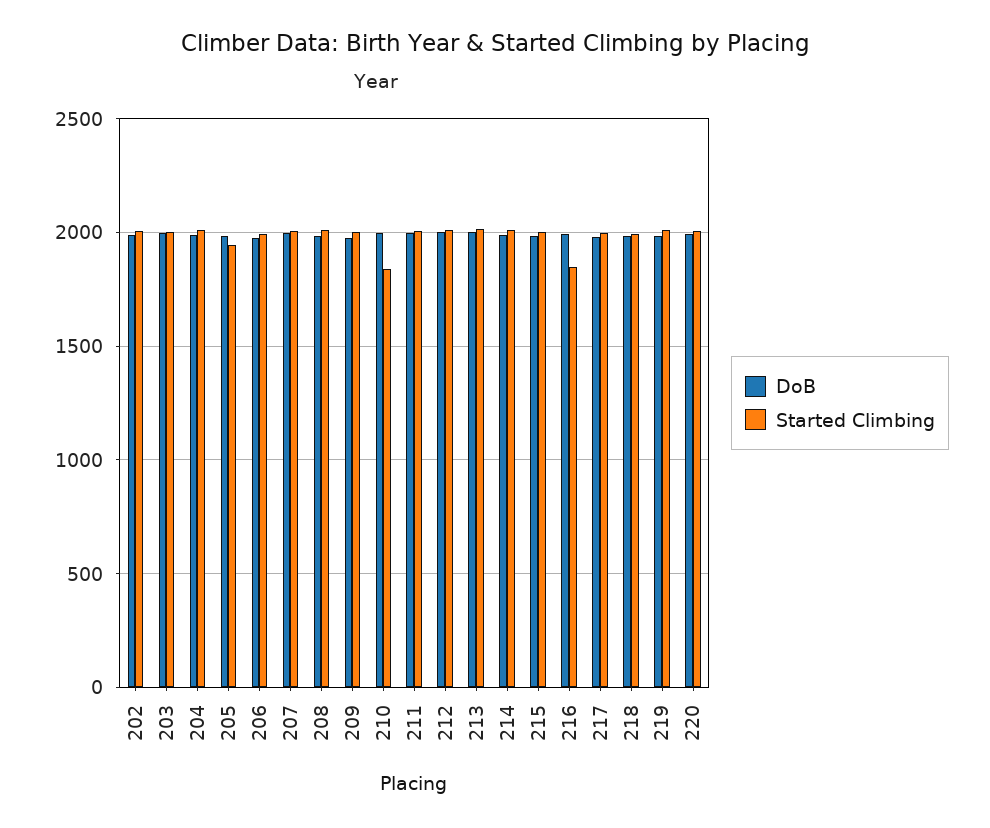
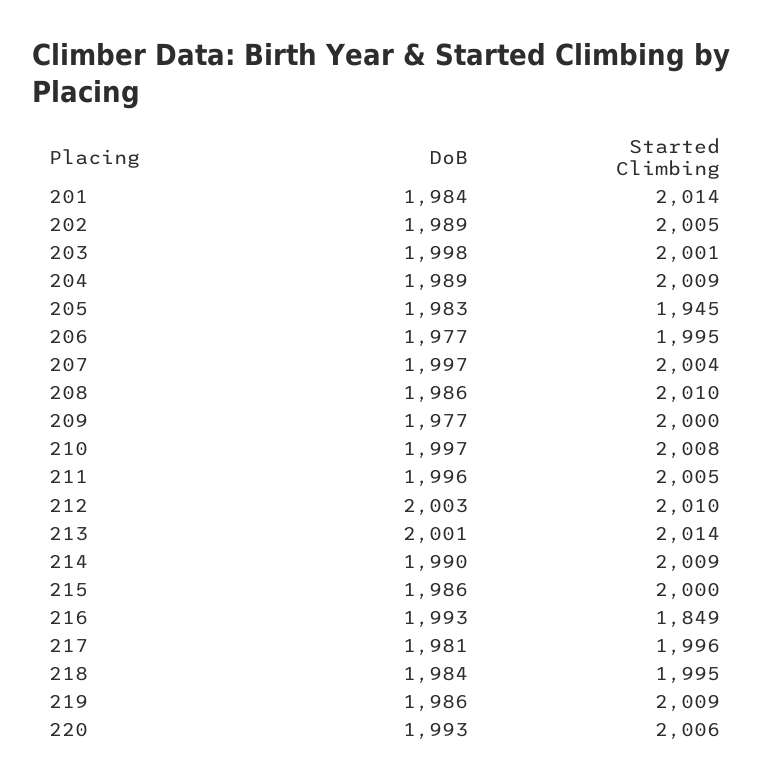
Started Climbing, 210: 1850 -> 2008
DoB, 201: none -> 1984
Started Climbing, 201: none -> 2014

